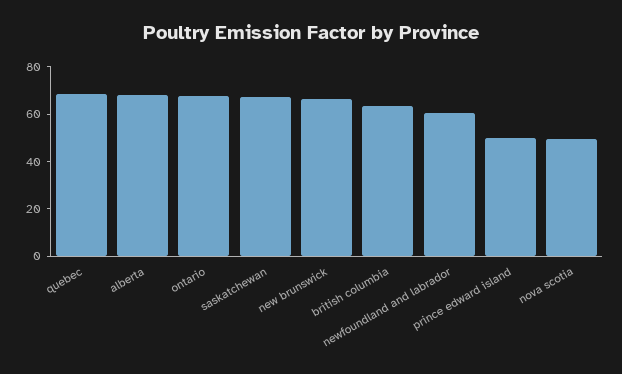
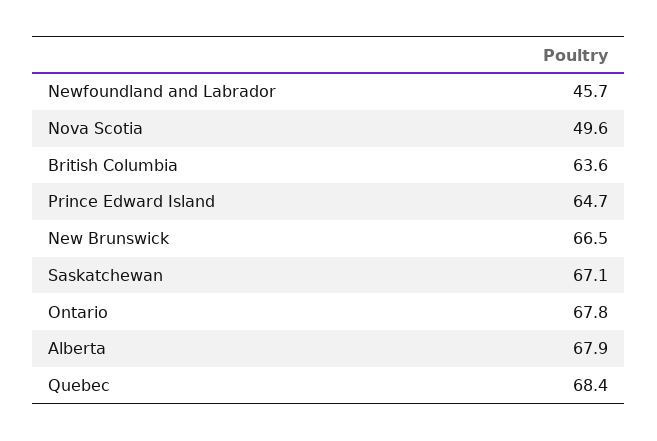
newfoundland and labrador: 60 -> 45.7
prince edward island: 50 -> 64.7

